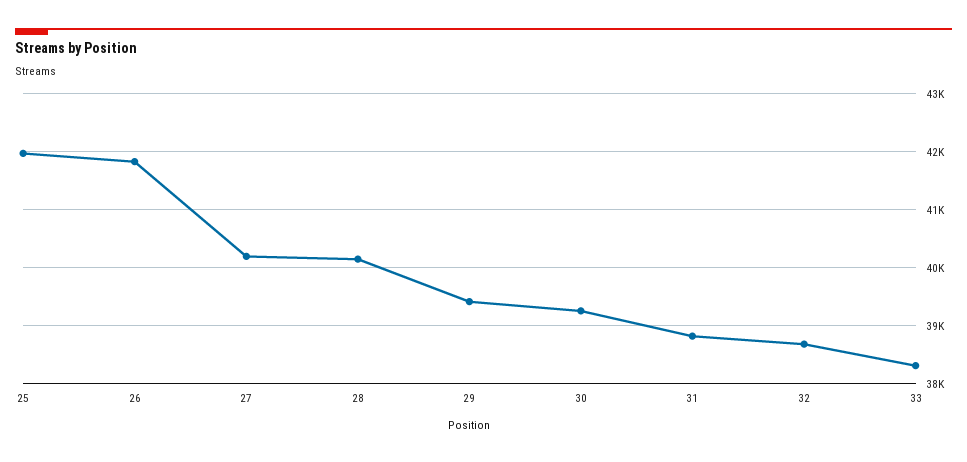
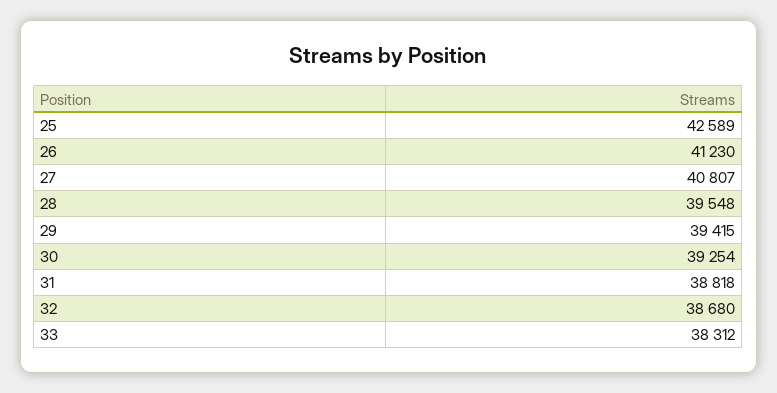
25: 42000 -> 42589
26: 41800 -> 41230
27: 40200 -> 40807
28: 40200 -> 39548

